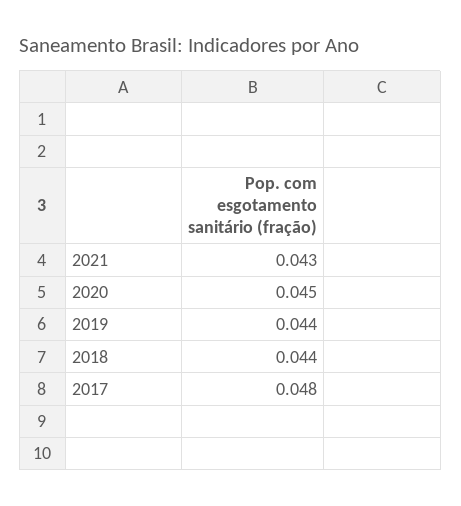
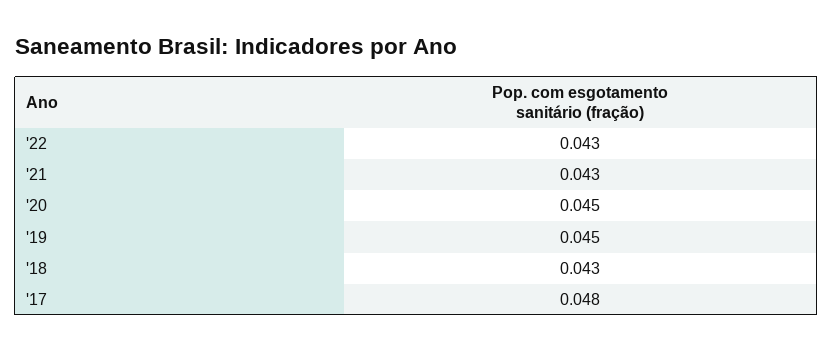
2019: 0.044 -> 0.045
2018: 0.044 -> 0.043
'22: none -> 0.043

